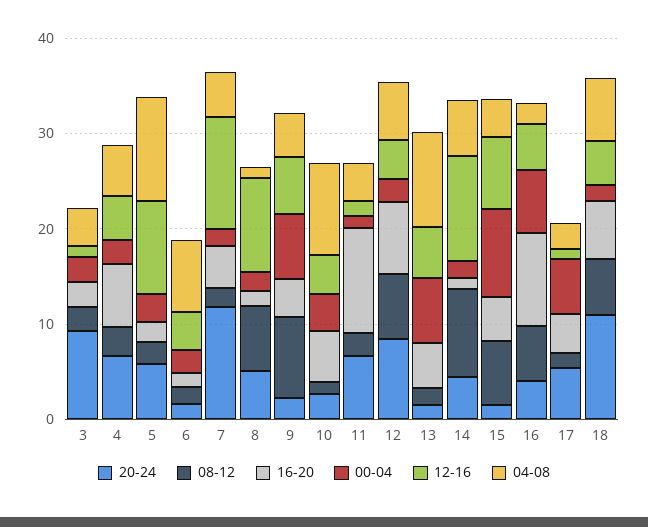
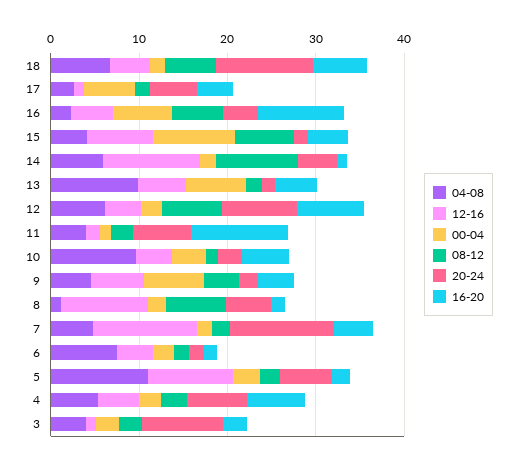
08-12, 9: 8 -> 4

